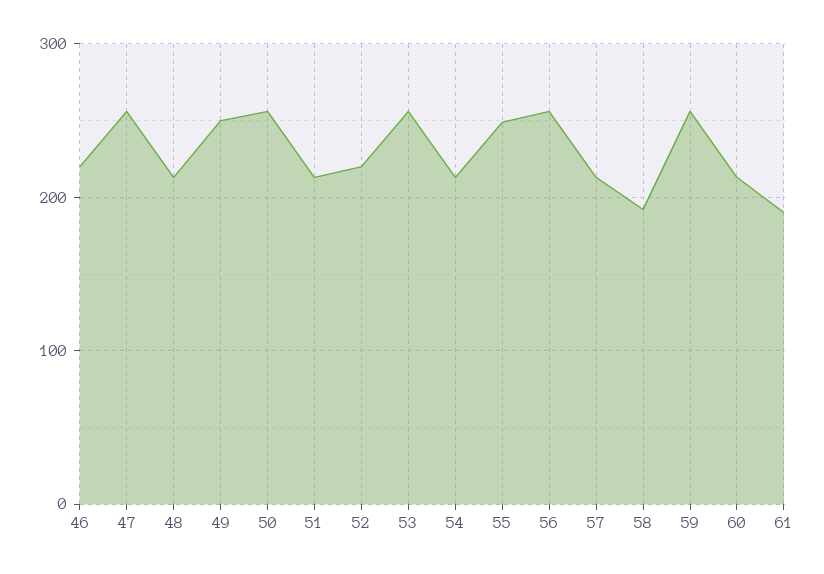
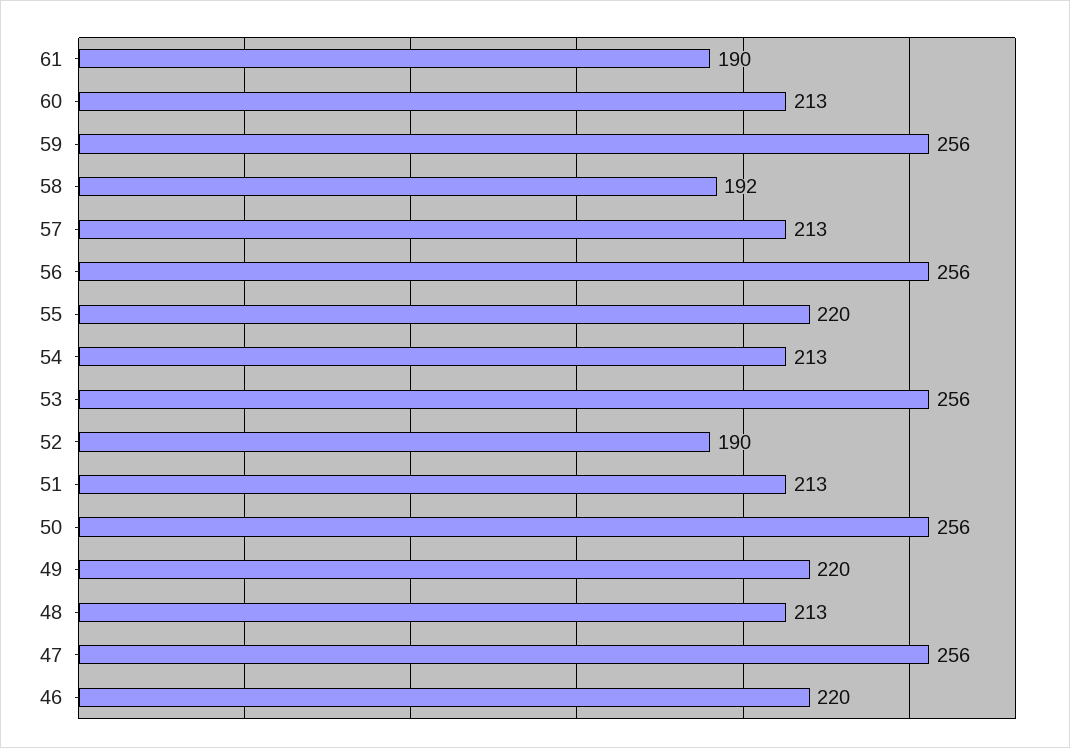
49: 250 -> 220
52: 220 -> 190
55: 250 -> 220

